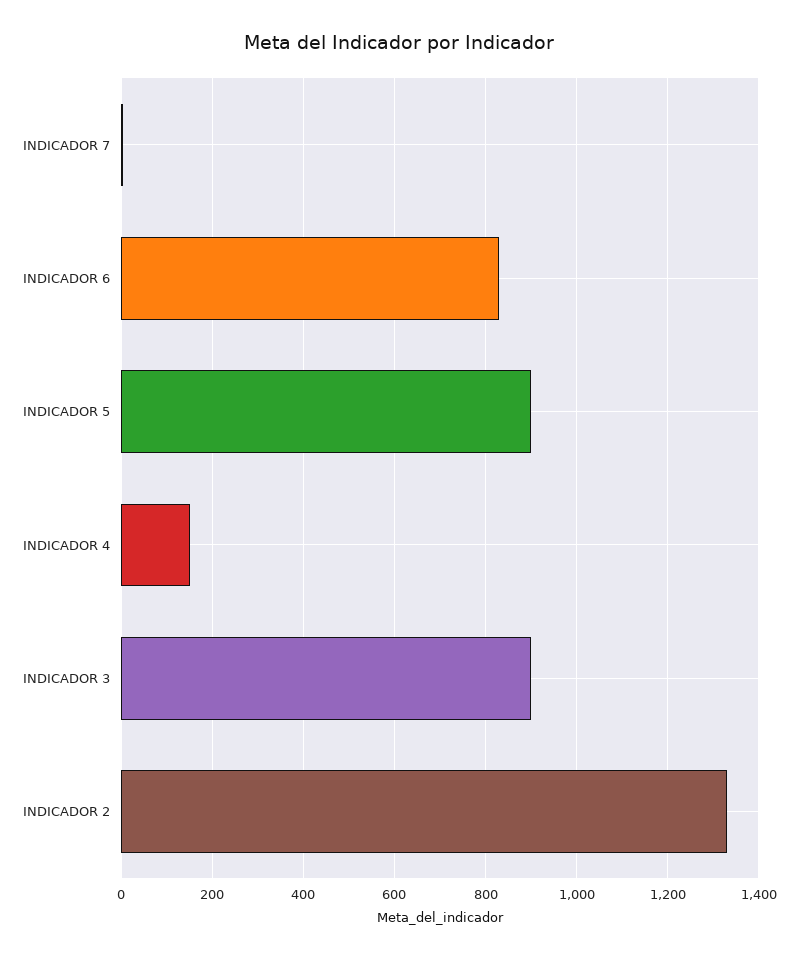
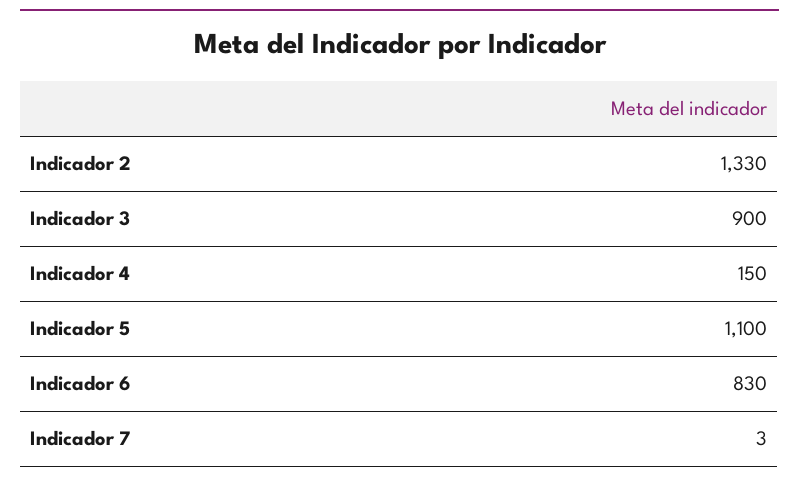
INDICADOR 5: 900 -> 1100

